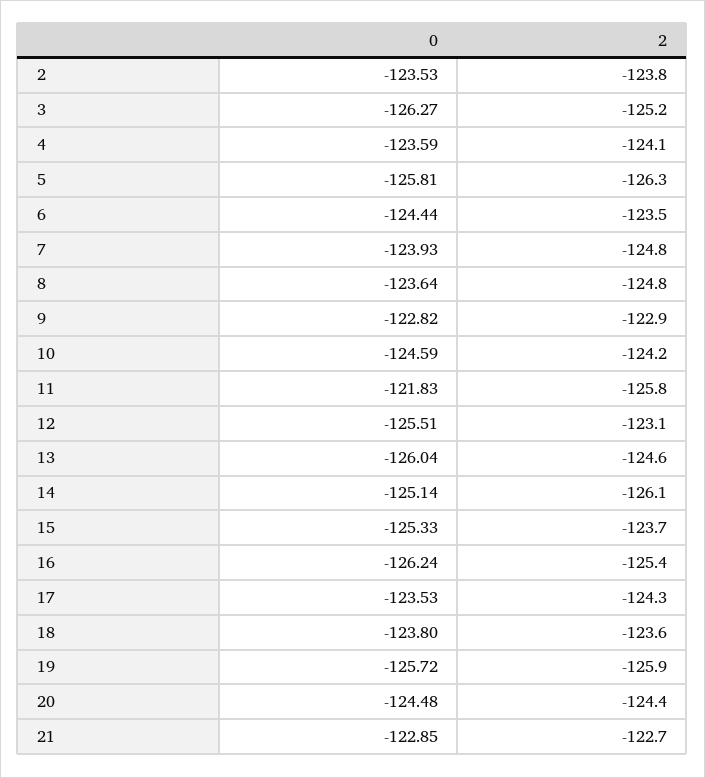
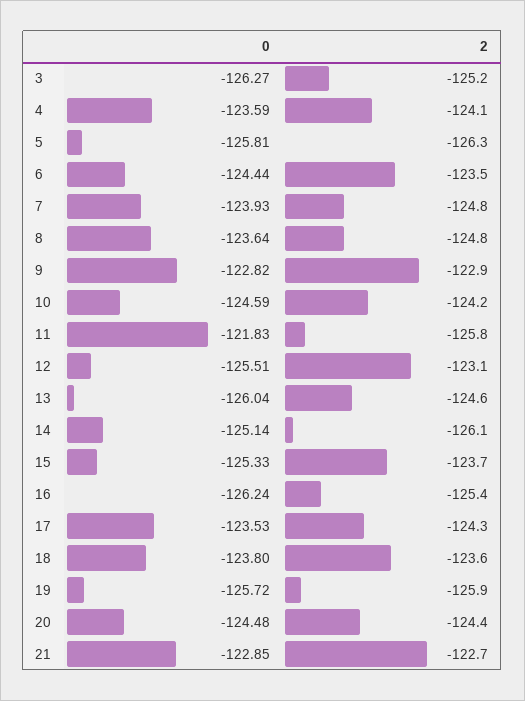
0, 2: -123.53 -> none
2, 2: -123.8 -> none

